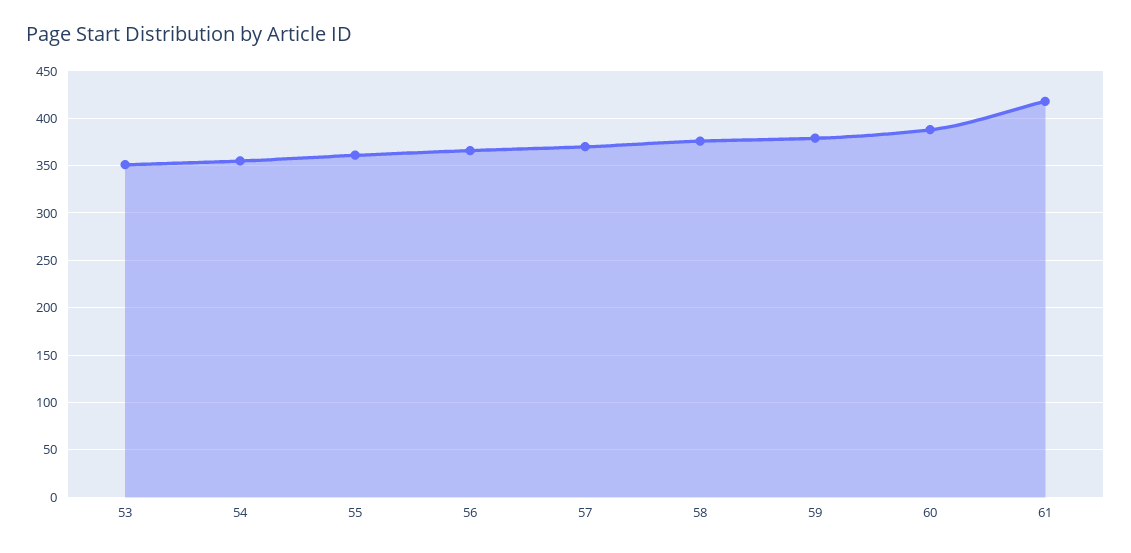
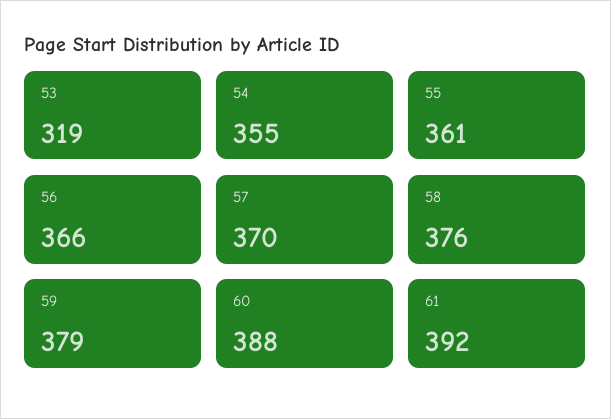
53: 350 -> 319
61: 420 -> 392

